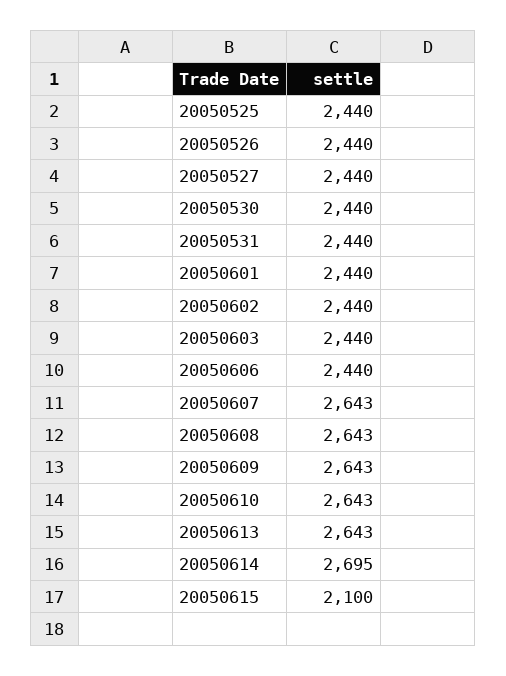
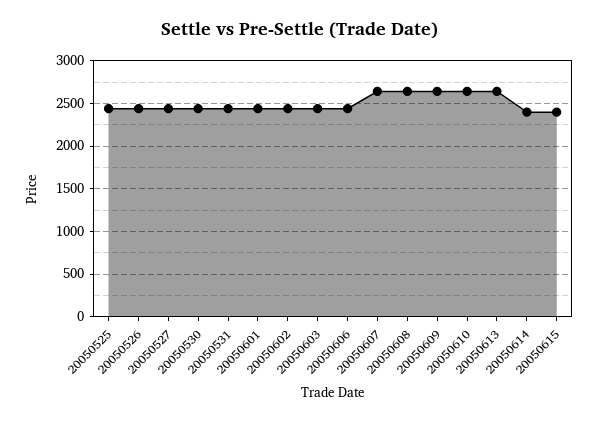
20050614: 2695 -> 2400
20050615: 2100 -> 2400

